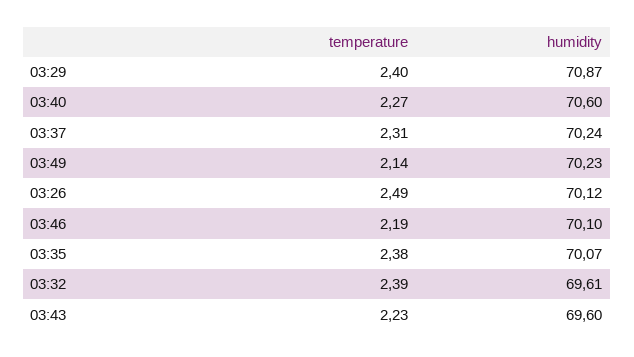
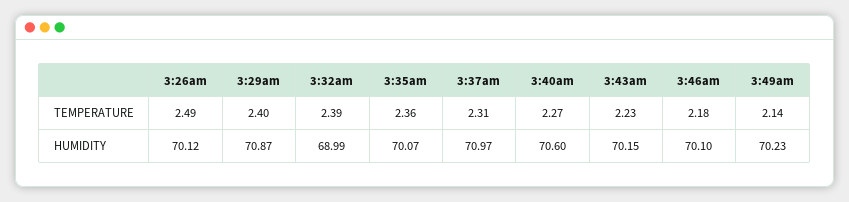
humidity, 03:37: 70.24 -> 70.97
temperature, 03:46: 2.19 -> 2.18
temperature, 03:35: 2.38 -> 2.36
humidity, 03:32: 69.61 -> 68.99
humidity, 03:43: 69.6 -> 70.15

